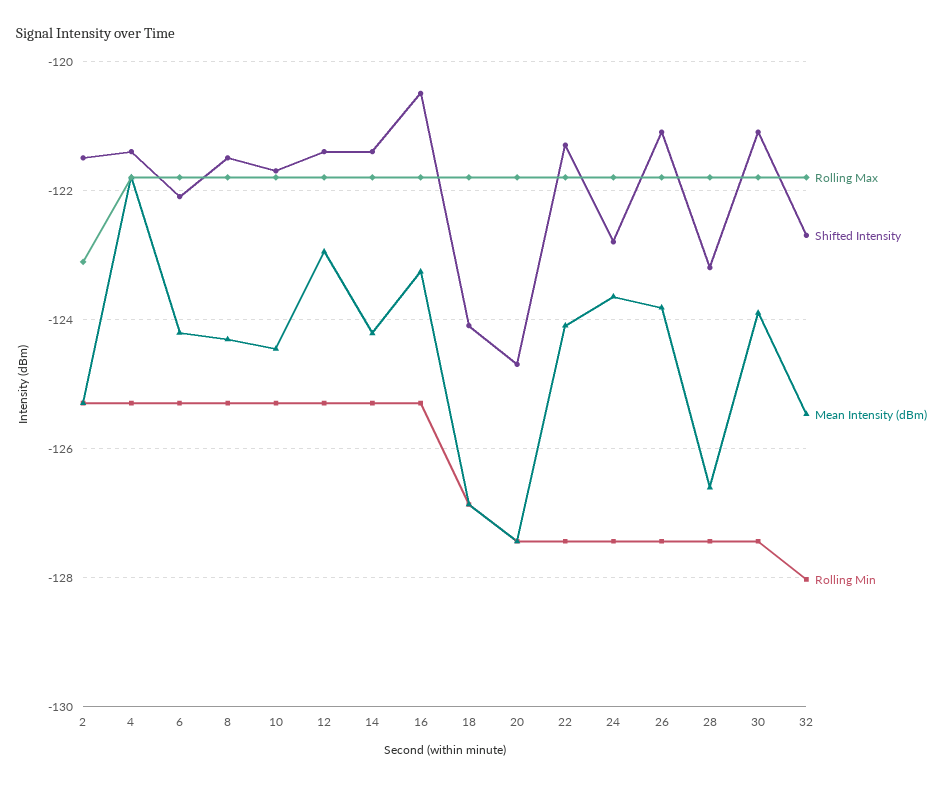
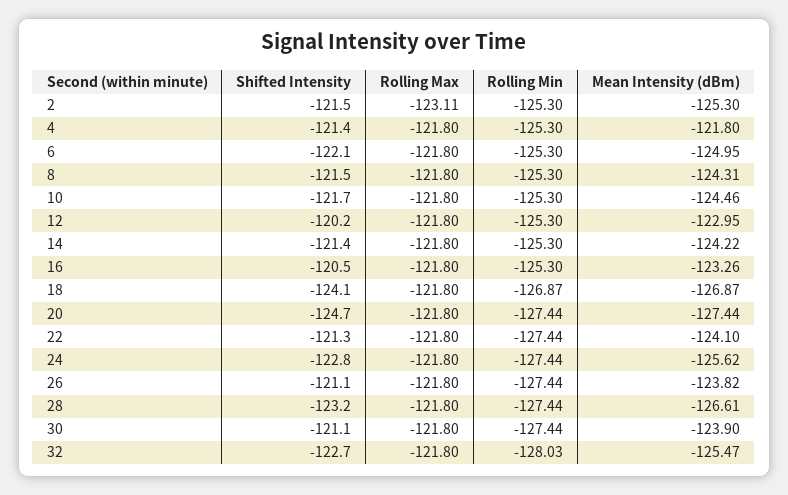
Mean Intensity (dBm), 6: -124.2 -> -124.95
Shifted Intensity, 12: -121.4 -> -120.2
Mean Intensity (dBm), 24: -123.6 -> -125.62

